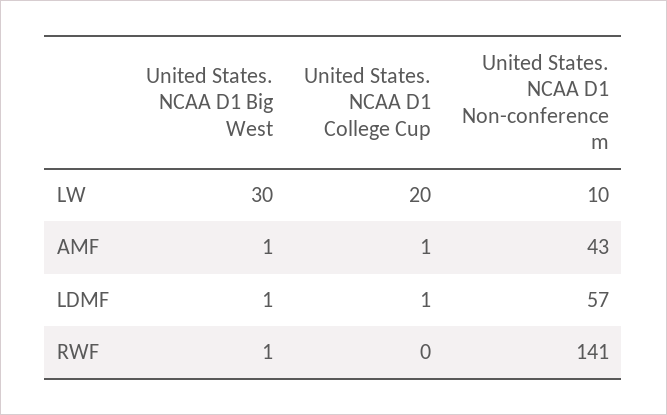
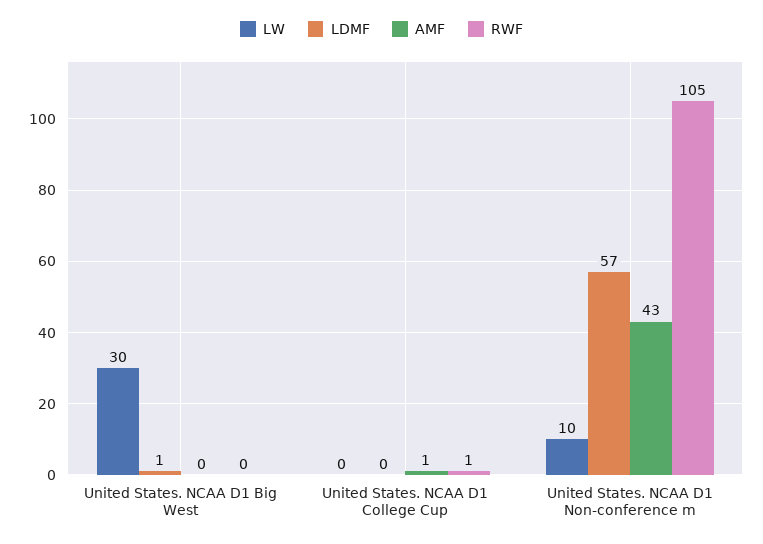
LW, United States. NCAA D1 College Cup: 20 -> 0
AMF, United States. NCAA D1 Big West: 1 -> 0
LDMF, United States. NCAA D1 College Cup: 1 -> 0
RWF, United States. NCAA D1 Big West: 1 -> 0
RWF, United States. NCAA D1 College Cup: 0 -> 1
RWF, United States. NCAA D1 Non-conference m: 141 -> 105

